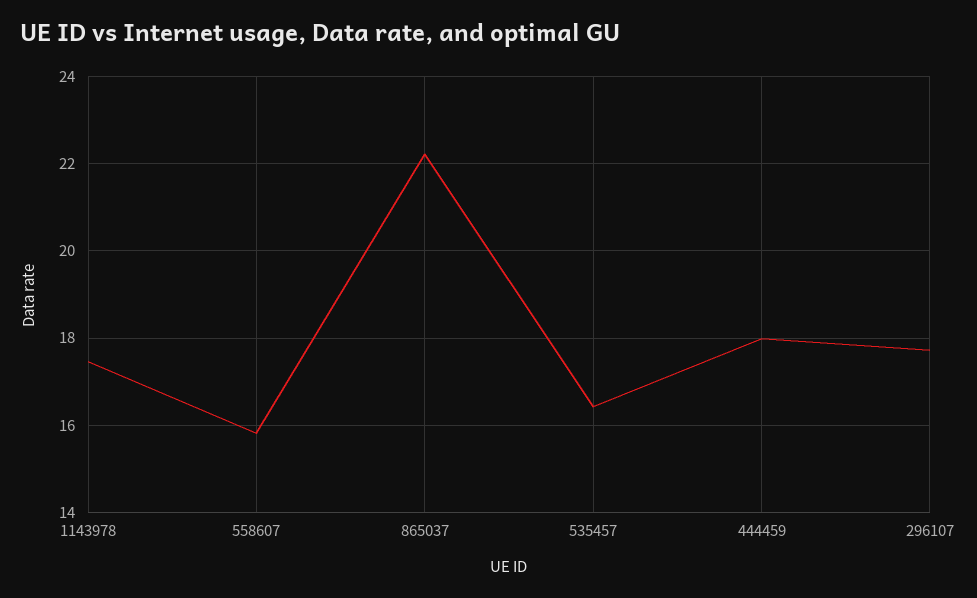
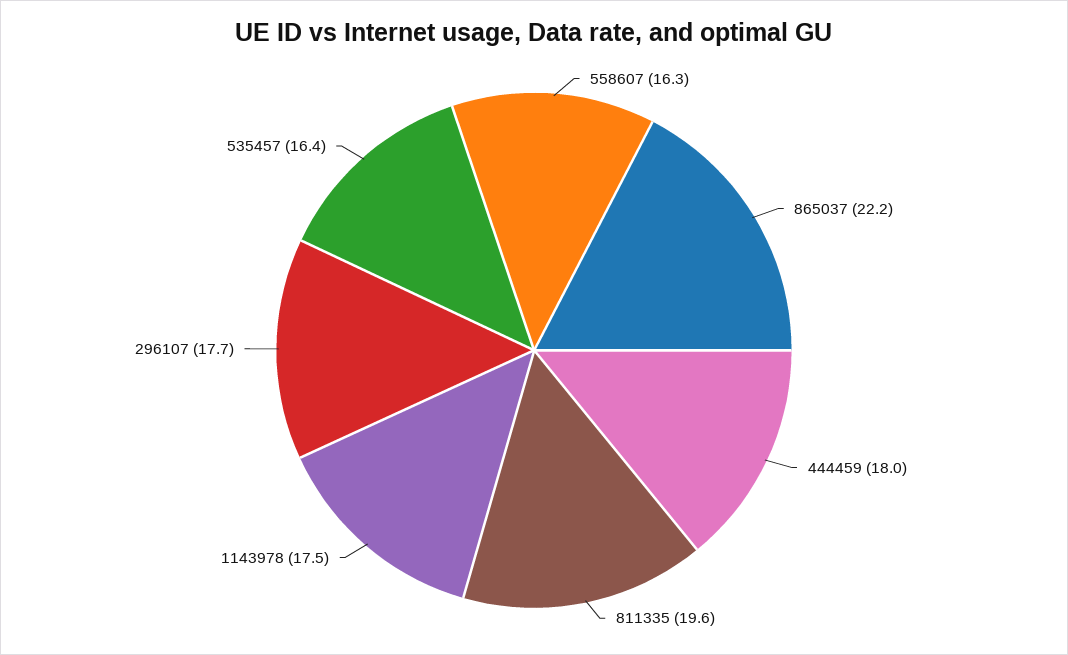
558607: 15.8 -> 16.3
811335: none -> 19.6

